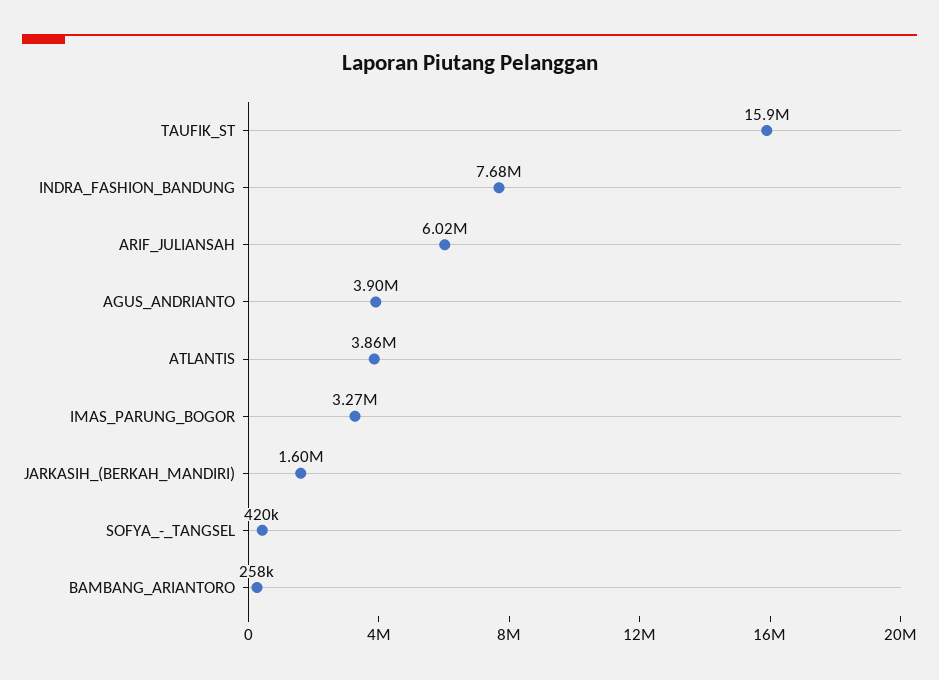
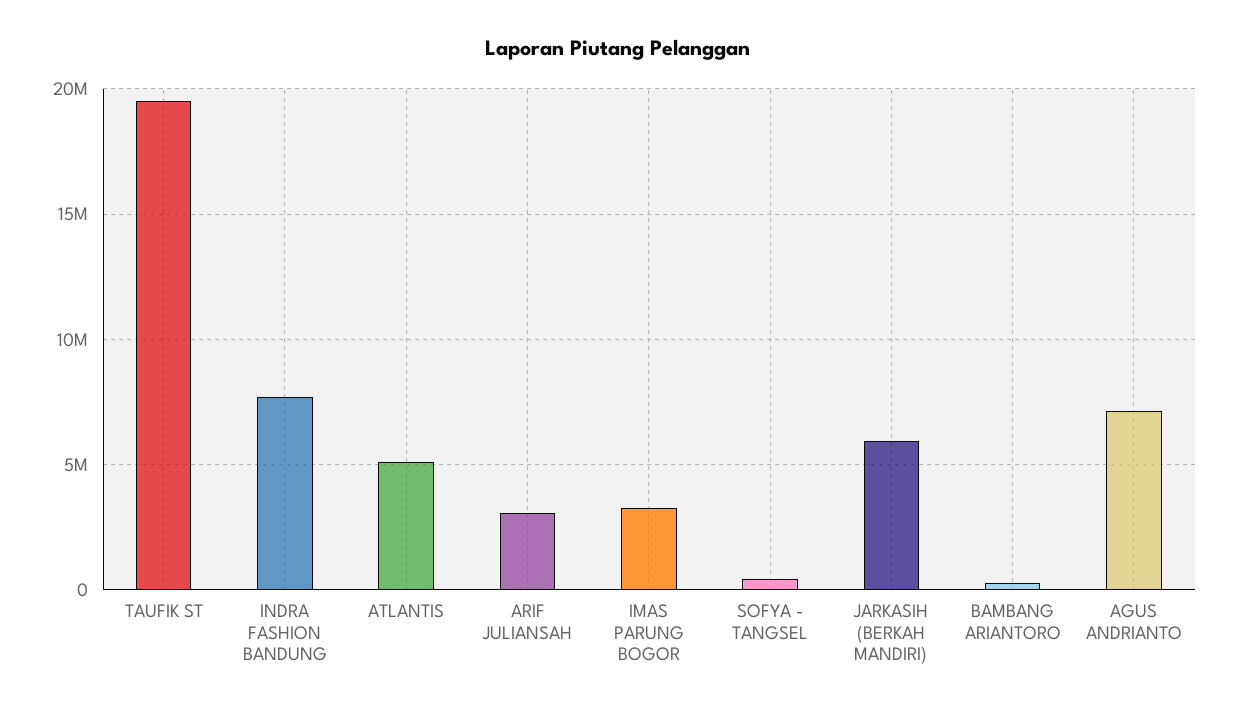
TAUFIK_ST: 15900000 -> 19500000
ARIF_JULIANSAH: 6020000 -> 3000000
AGUS_ANDRIANTO: 3900000 -> 7000000
ATLANTIS: 3860000 -> 5000000
JARKASIH_(BERKAH_MANDIRI): 1600000 -> 6000000

